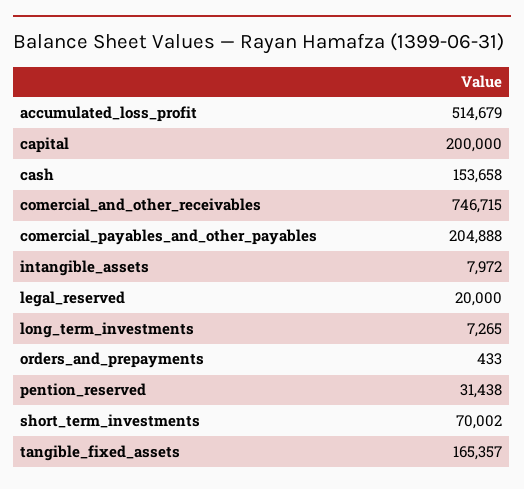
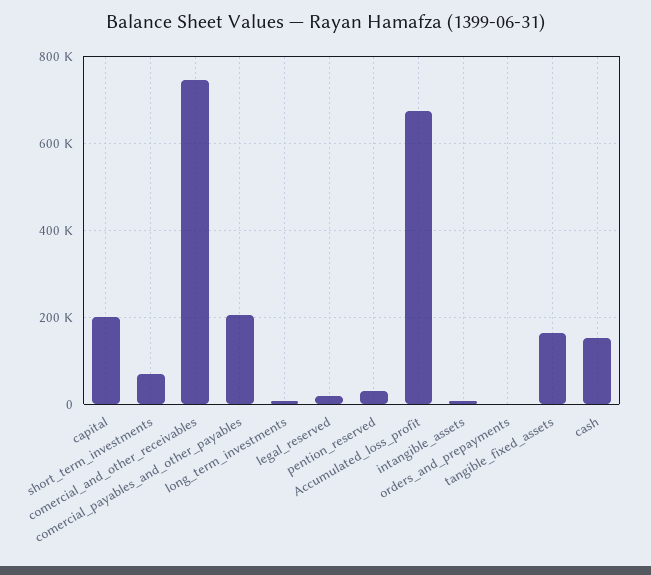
accumulated_loss_profit: 514679 -> 680000

